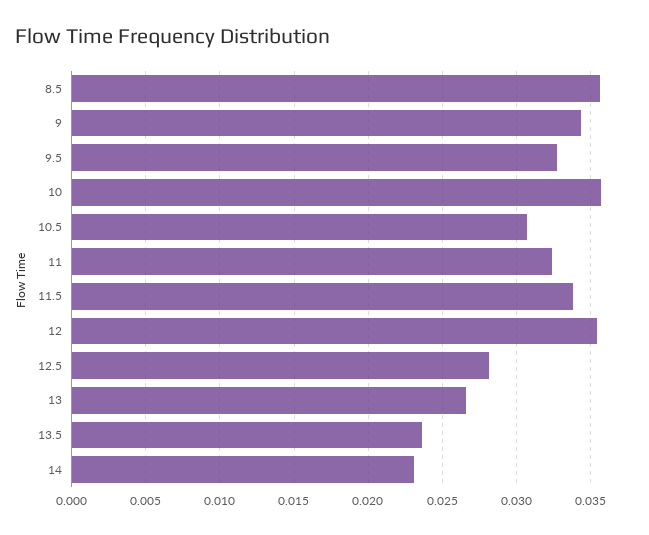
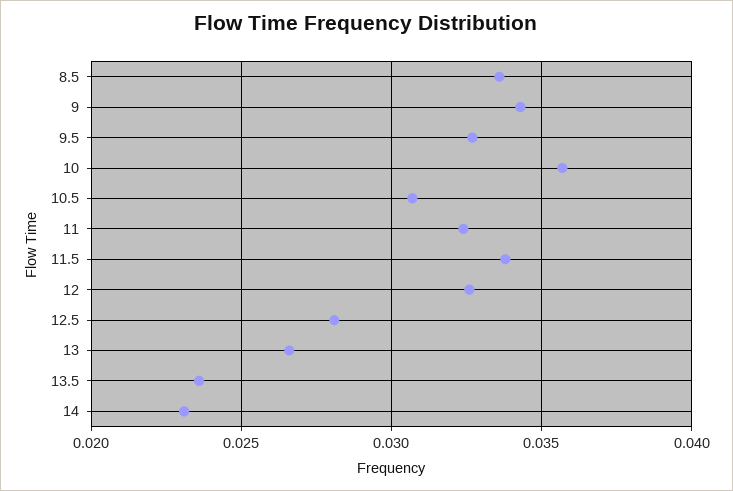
8.5: 0.0355 -> 0.0335
12: 0.0355 -> 0.0325

